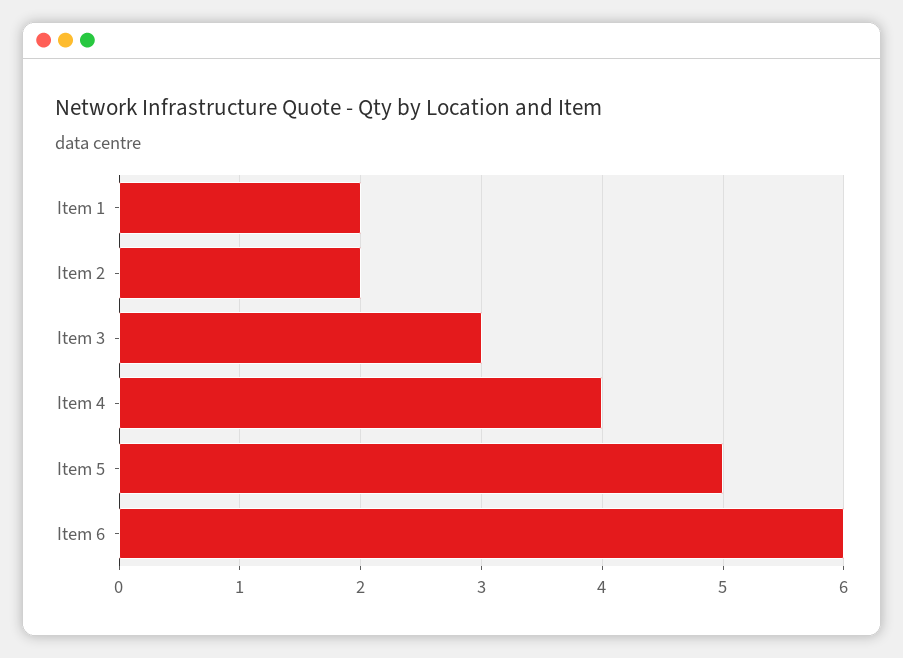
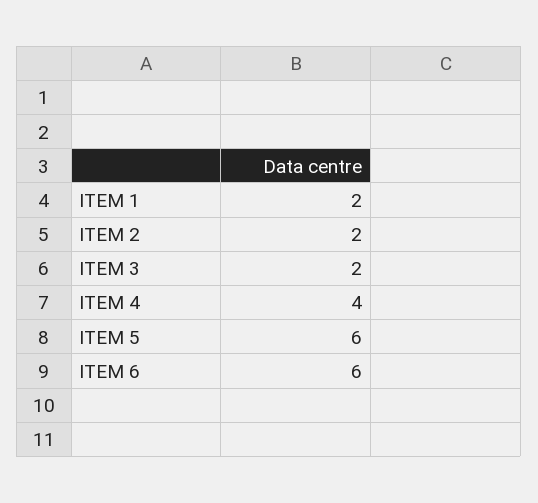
Item 3: 3 -> 2
Item 5: 5 -> 6

